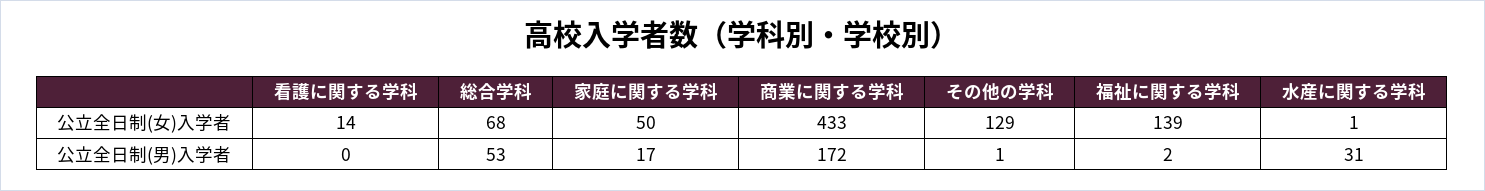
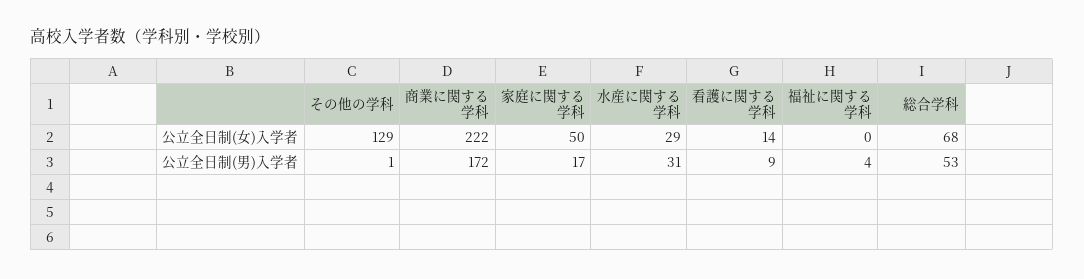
商業に関する学科, 公立全日制(女)入学者: 433 -> 222
福祉に関する学科, 公立全日制(女)入学者: 139 -> 0
水産に関する学科, 公立全日制(女)入学者: 1 -> 29
看護に関する学科, 公立全日制(男)入学者: 0 -> 9
福祉に関する学科, 公立全日制(男)入学者: 2 -> 4

